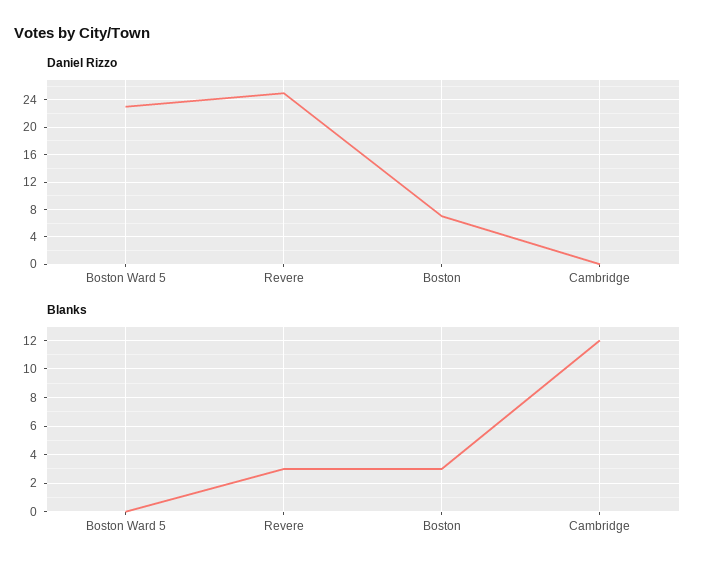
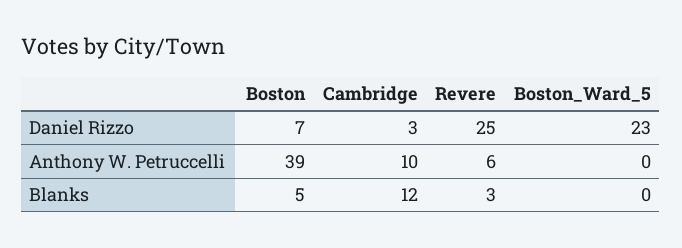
Daniel Rizzo, Cambridge: 0 -> 3
Blanks, Boston: 3 -> 5
Anthony W. Petruccelli, Boston: none -> 39
Anthony W. Petruccelli, Cambridge: none -> 10
Anthony W. Petruccelli, Revere: none -> 6
Anthony W. Petruccelli, Boston Ward 5: none -> 0

